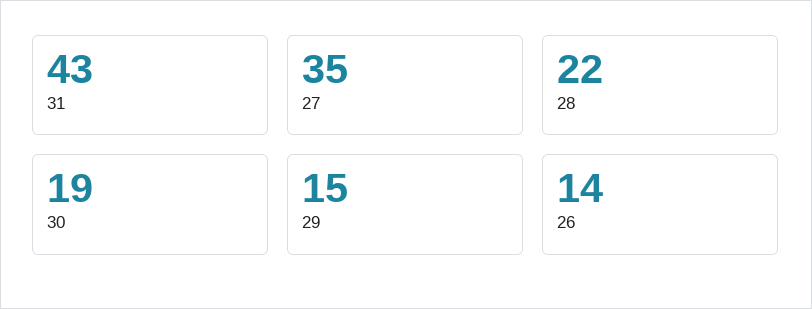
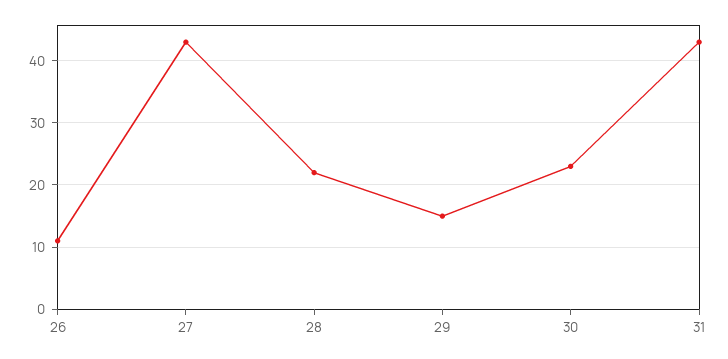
27: 35 -> 43
30: 19 -> 23
26: 14 -> 11

